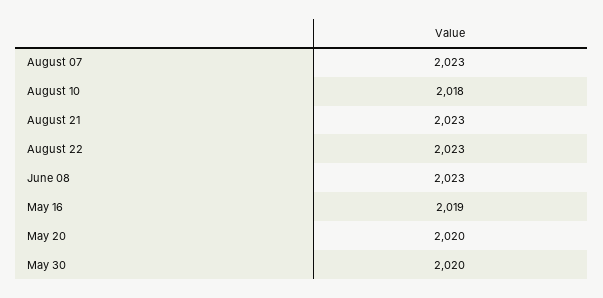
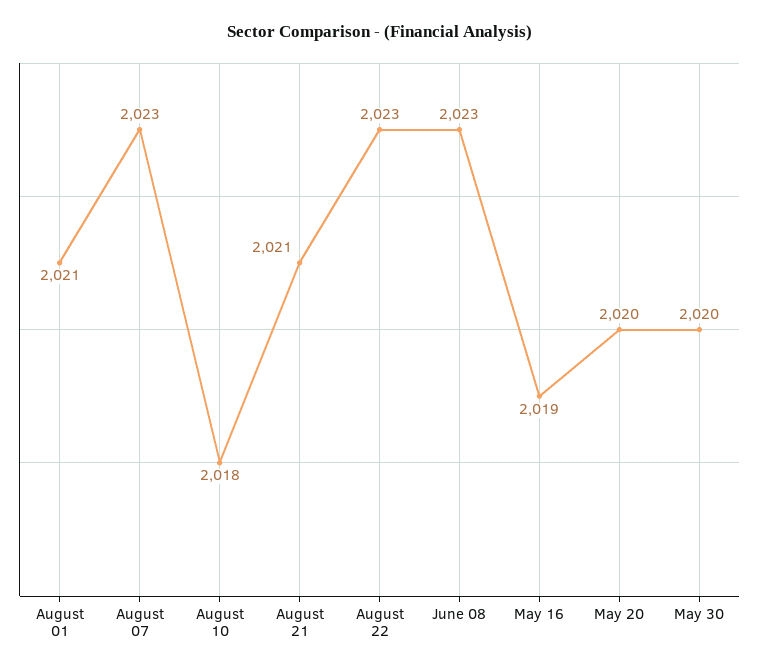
August 21: 2023 -> 2021
August 01: none -> 2021

